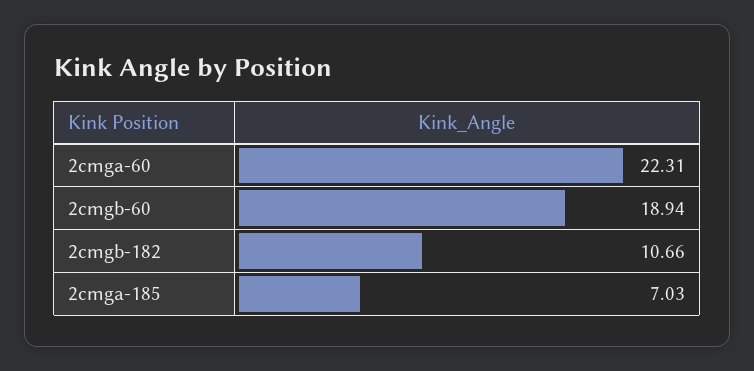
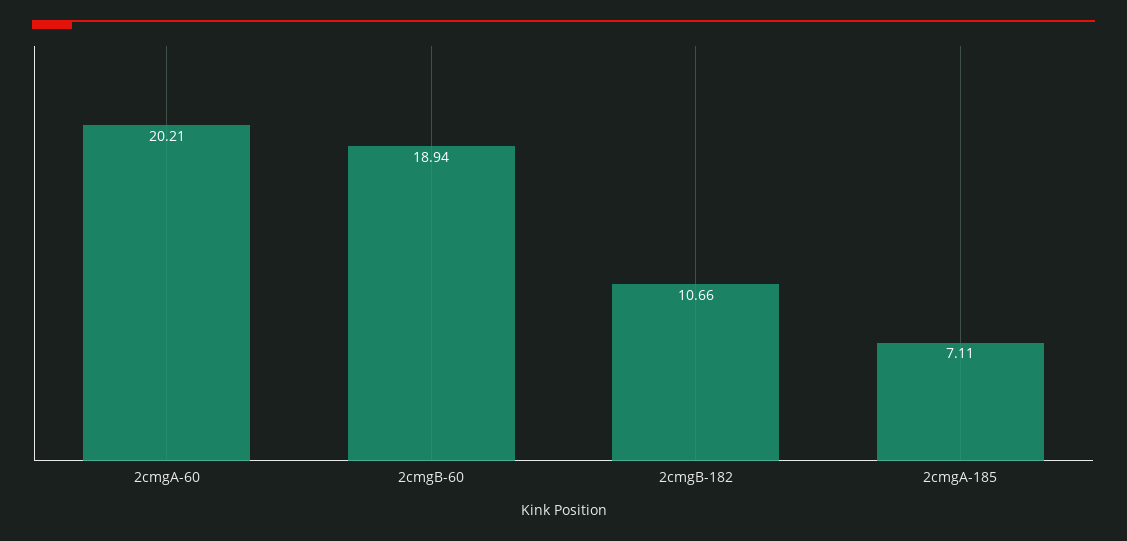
2cmga-60: 22.31 -> 20.21
2cmga-185: 7.03 -> 7.11

